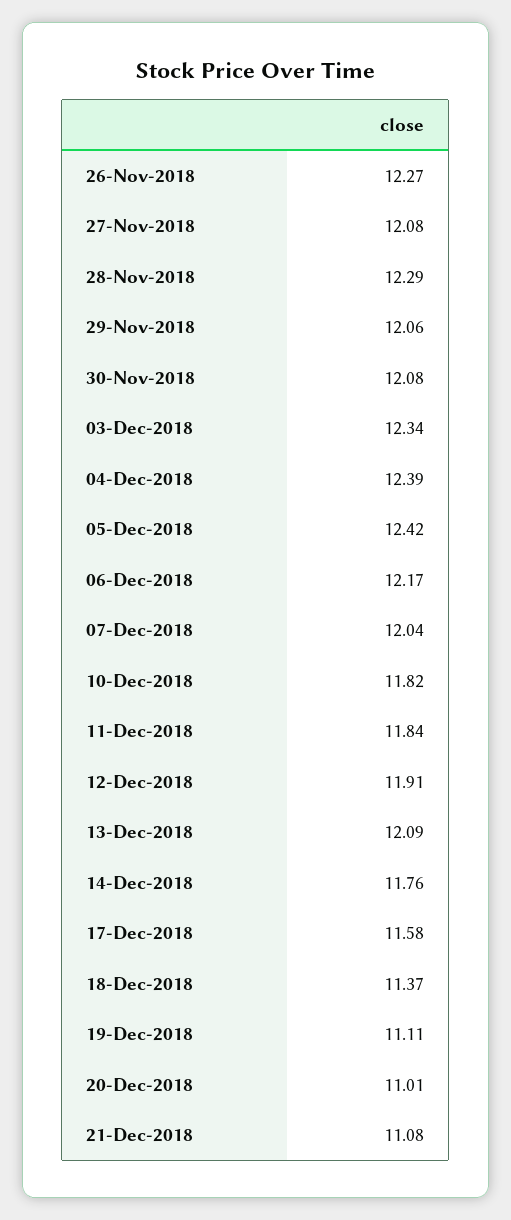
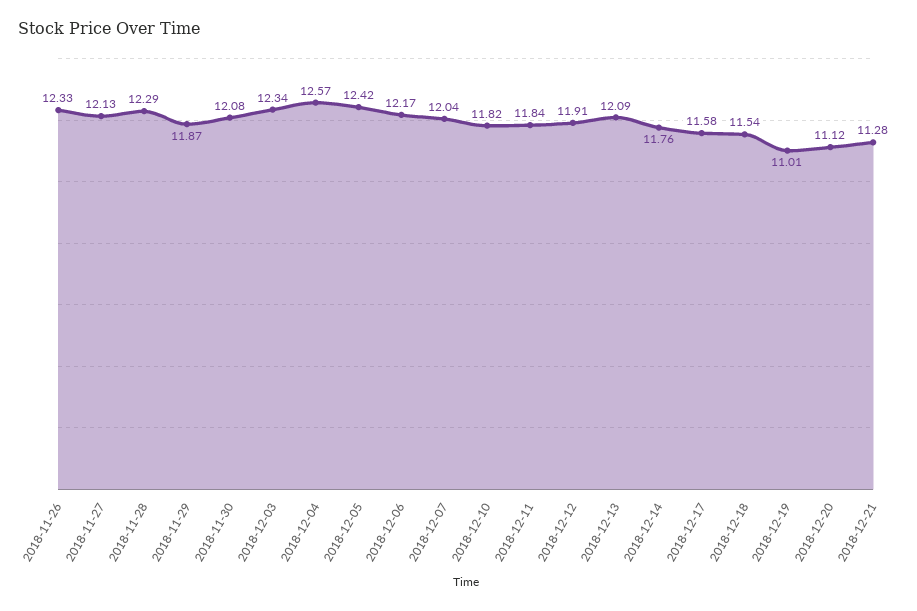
26-Nov-2018: 12.27 -> 12.33
27-Nov-2018: 12.08 -> 12.13
29-Nov-2018: 12.06 -> 11.87
04-Dec-2018: 12.39 -> 12.57
18-Dec-2018: 11.37 -> 11.54
19-Dec-2018: 11.11 -> 11.01
20-Dec-2018: 11.01 -> 11.12
21-Dec-2018: 11.08 -> 11.28

